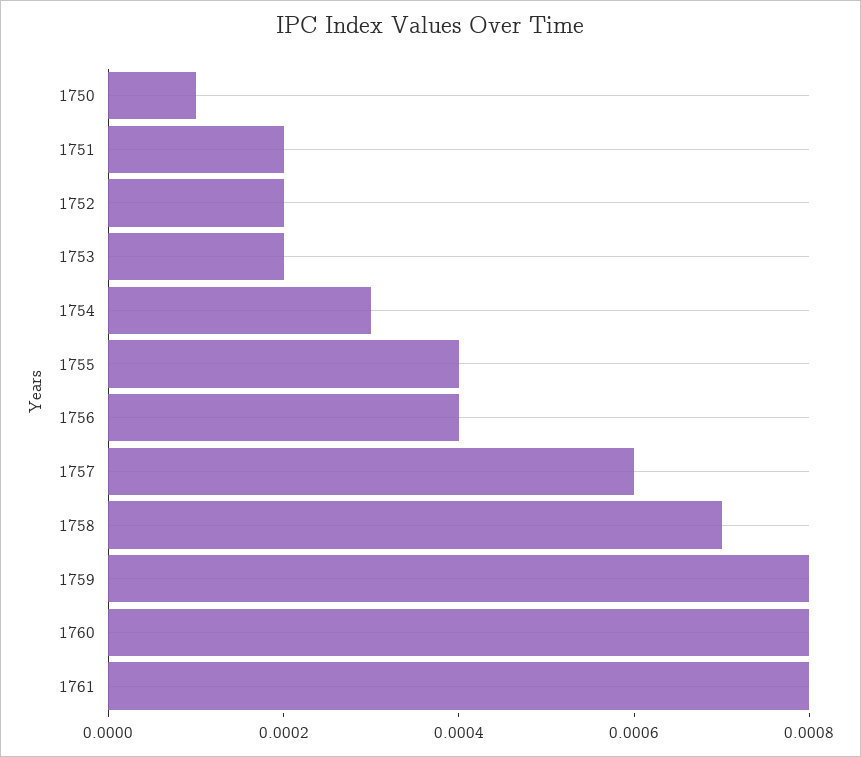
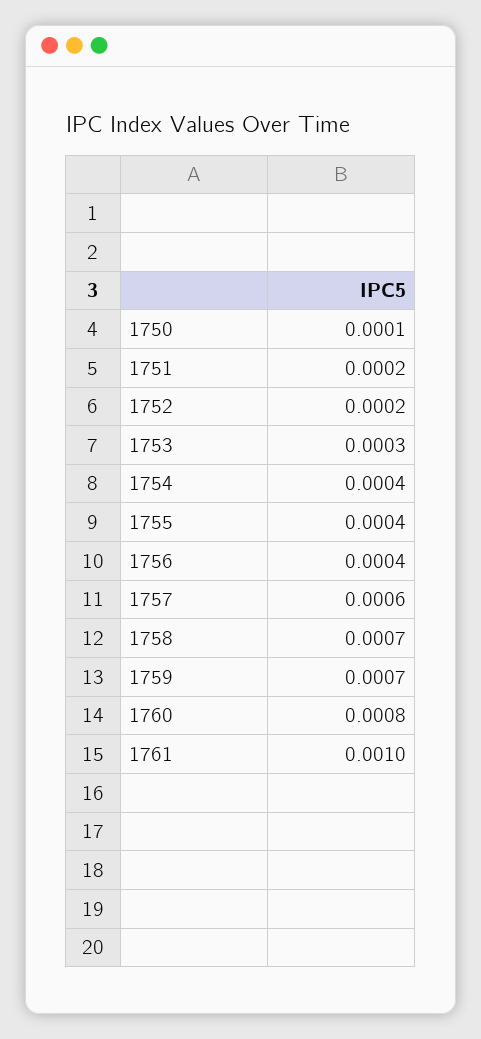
1753: 0.0002 -> 0.0003
1754: 0.0003 -> 0.0004
1759: 0.0008 -> 0.0007
1761: 0.0008 -> 0.001

